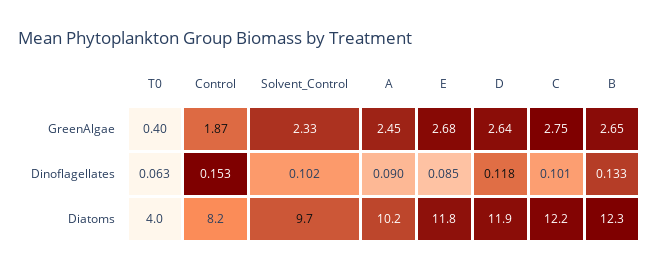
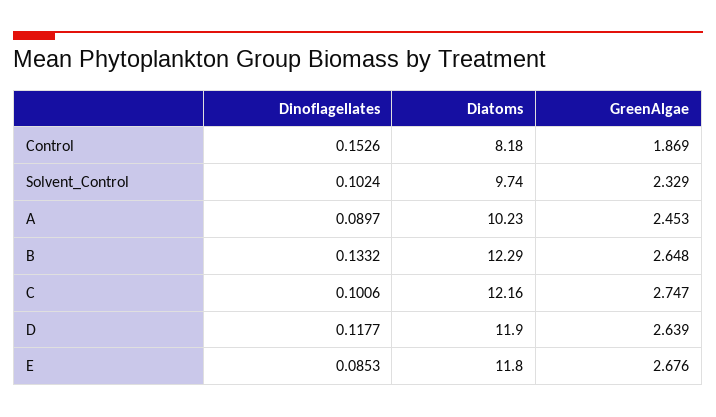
T0, GreenAlgae: 0.4 -> none
T0, Dinoflagellates: 0.063 -> none
T0, Diatoms: 4 -> none

